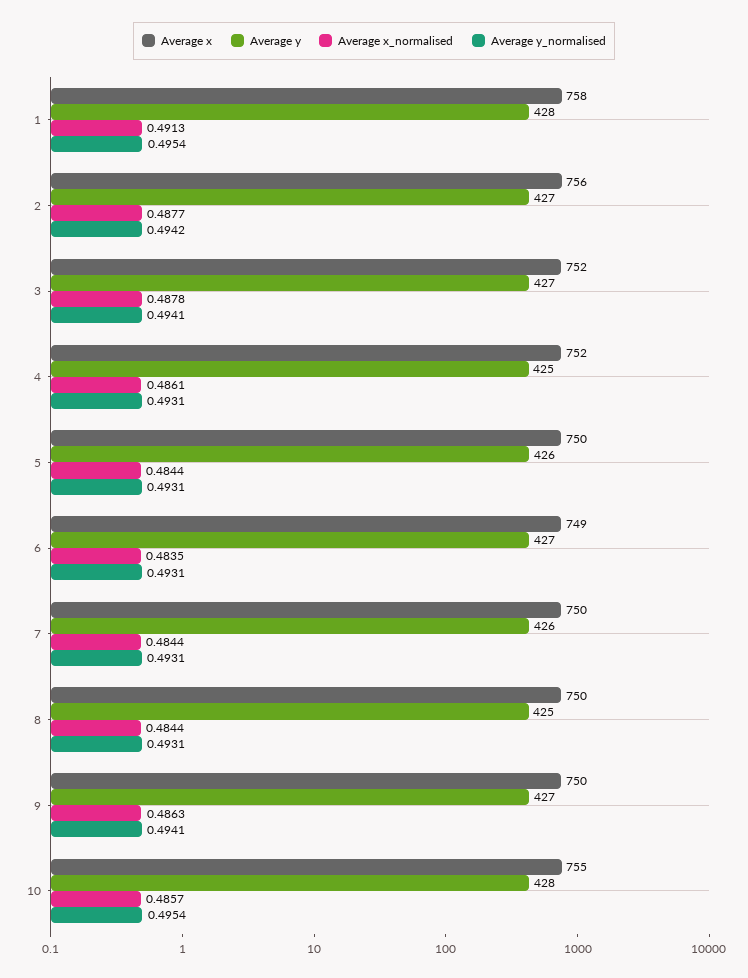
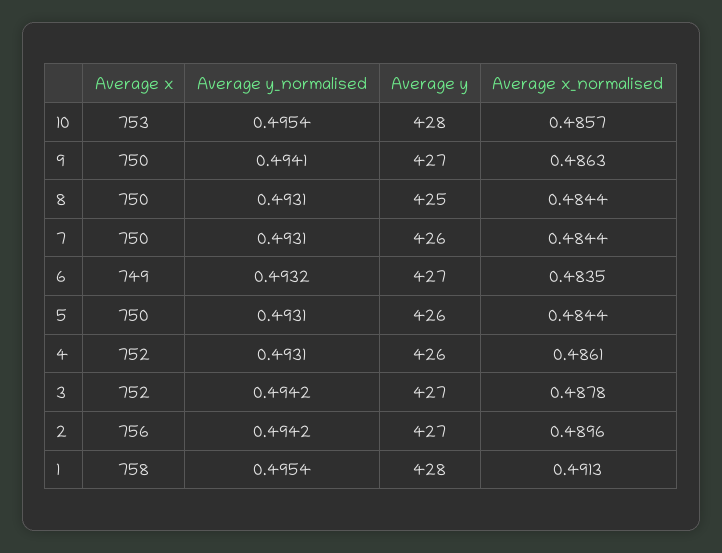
Average x_normalised, 2: 0.4877 -> 0.4896
Average y_normalised, 3: 0.4941 -> 0.4942
Average y, 4: 425 -> 426
Average y_normalised, 6: 0.4931 -> 0.4932
Average x, 10: 755 -> 753

